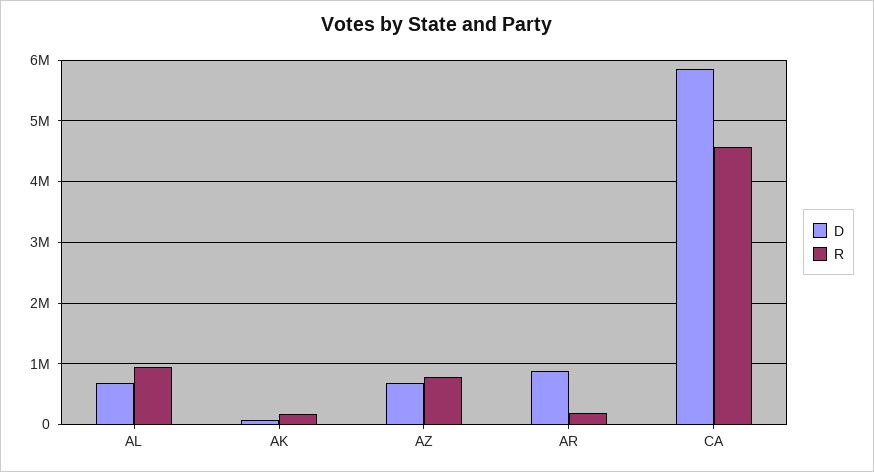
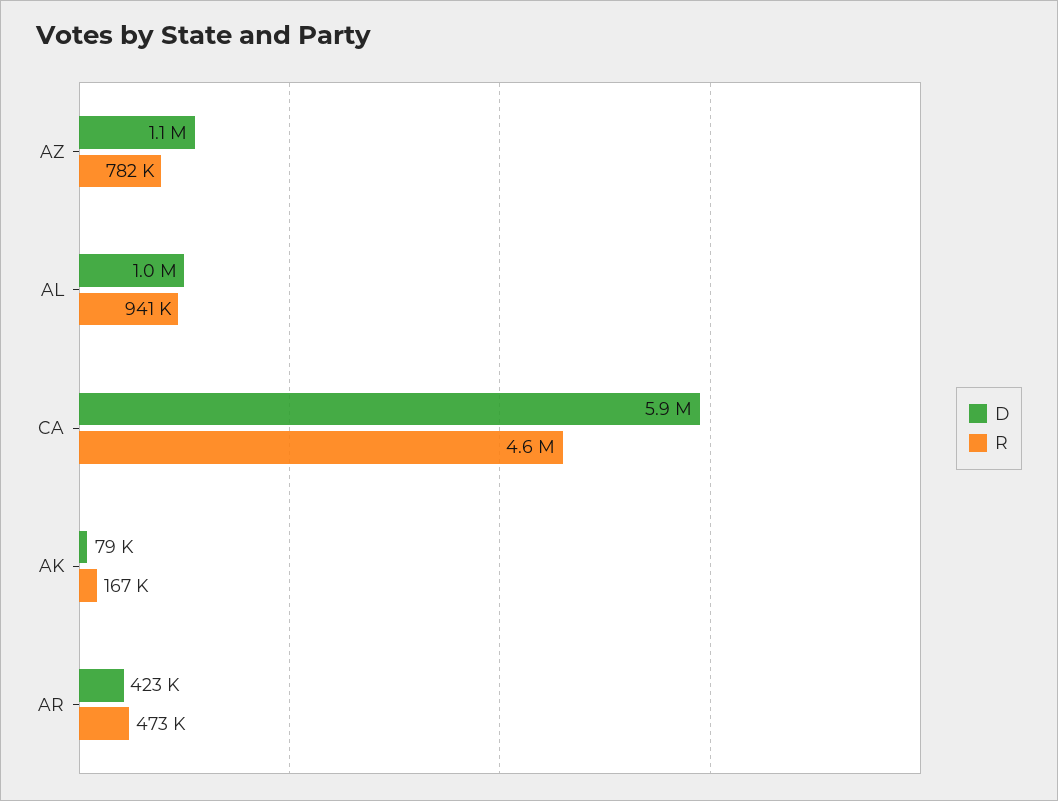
D, AL: 700000 -> 1000000
D, AZ: 700000 -> 1100000
D, AR: 900000 -> 423000
R, AR: 200000 -> 473000

